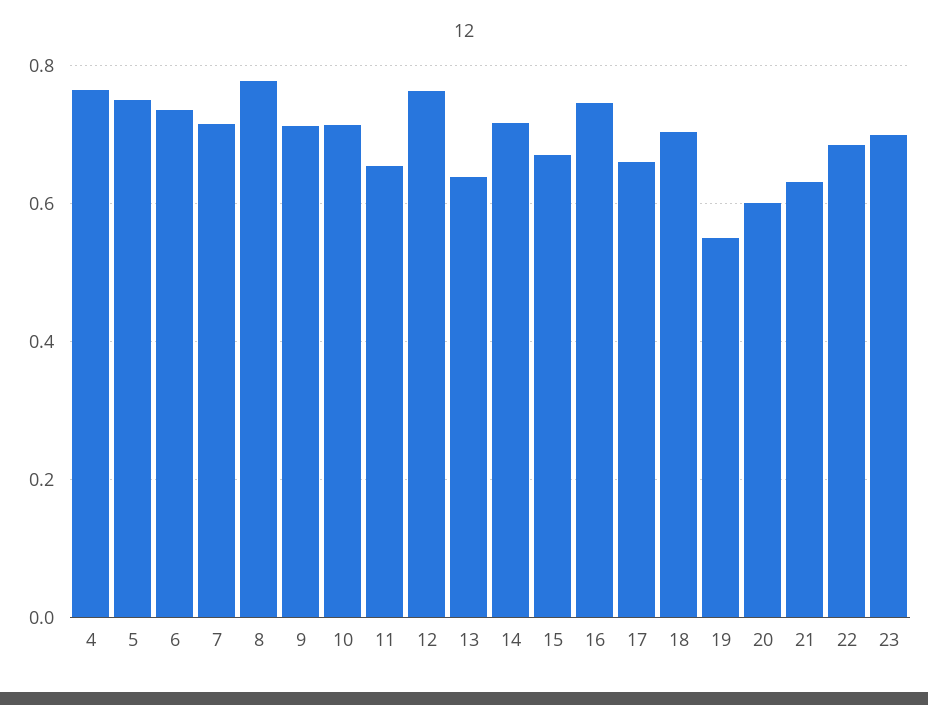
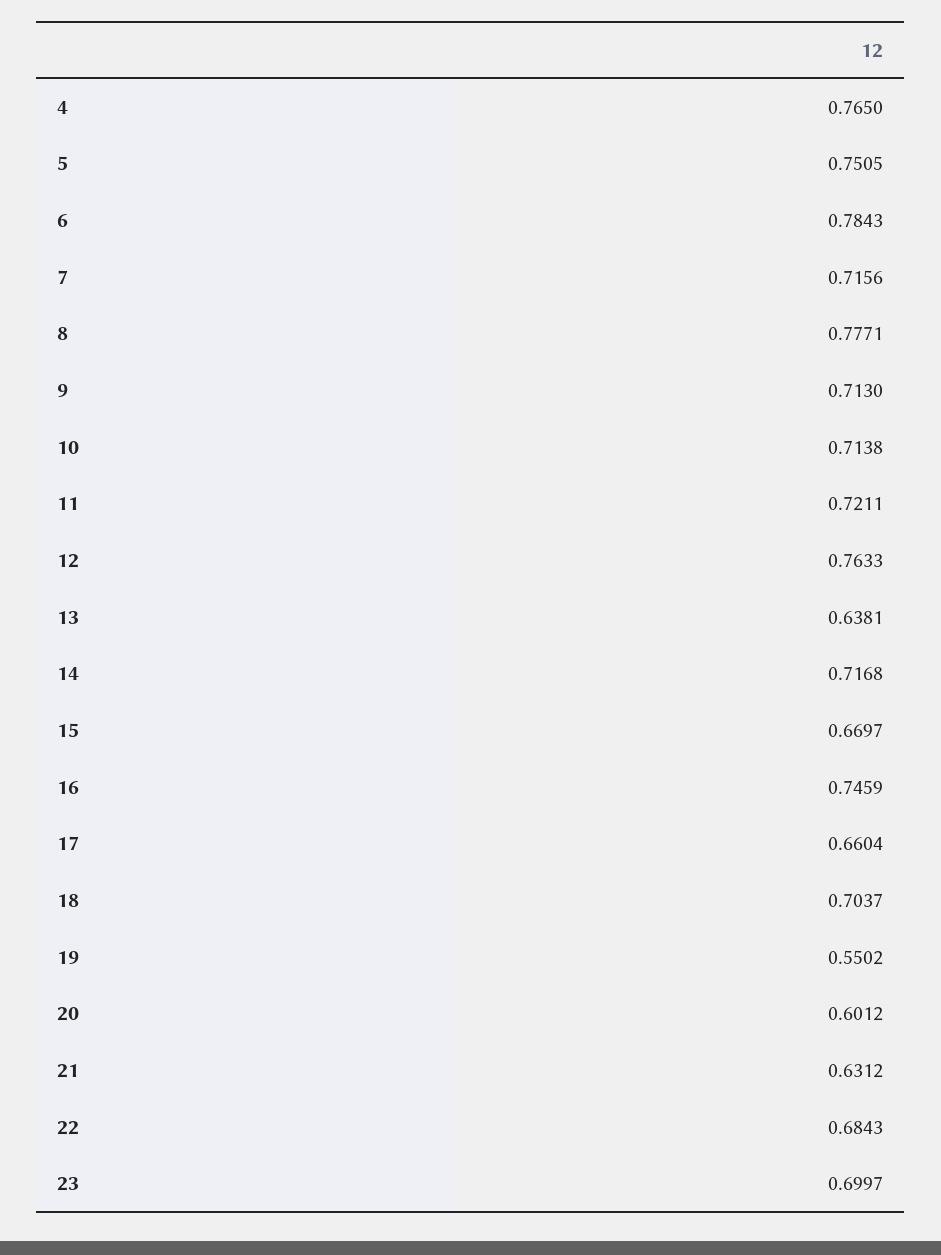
6: 0.74 -> 0.7843
11: 0.66 -> 0.7211

